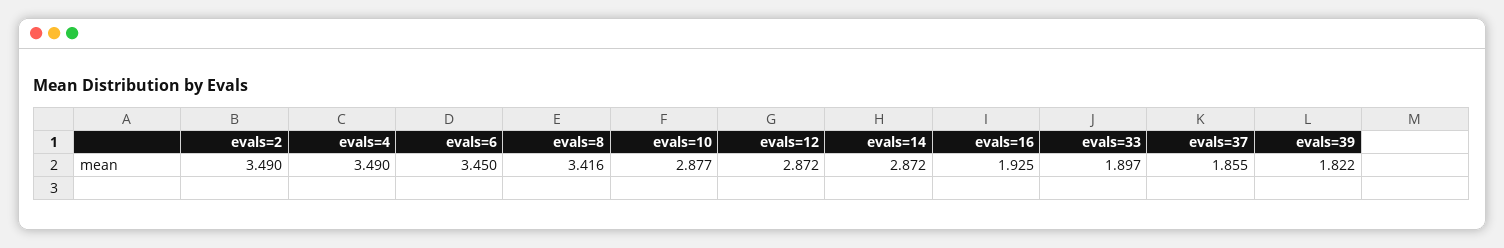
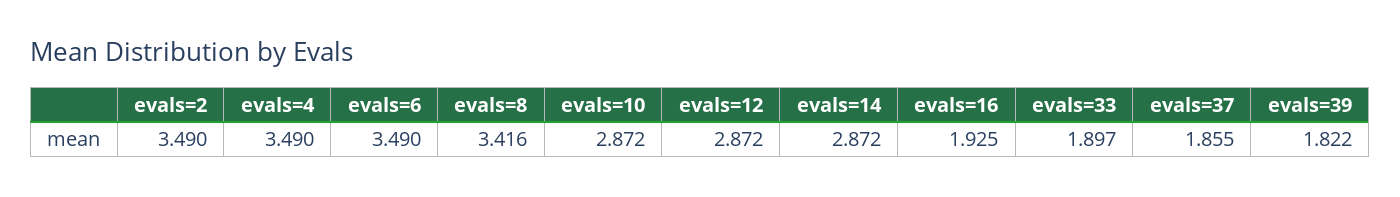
evals=6: 3.45 -> 3.49
evals=10: 2.877 -> 2.872

